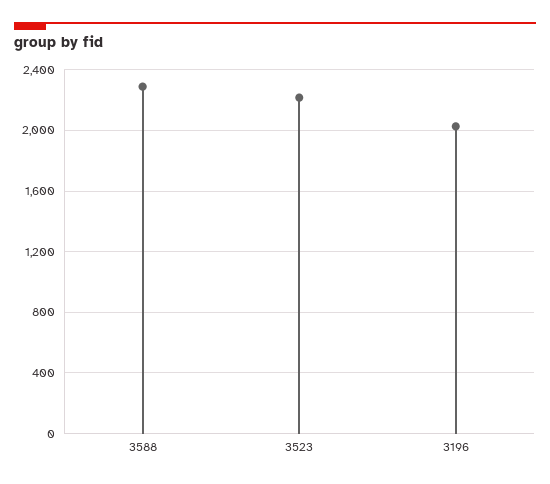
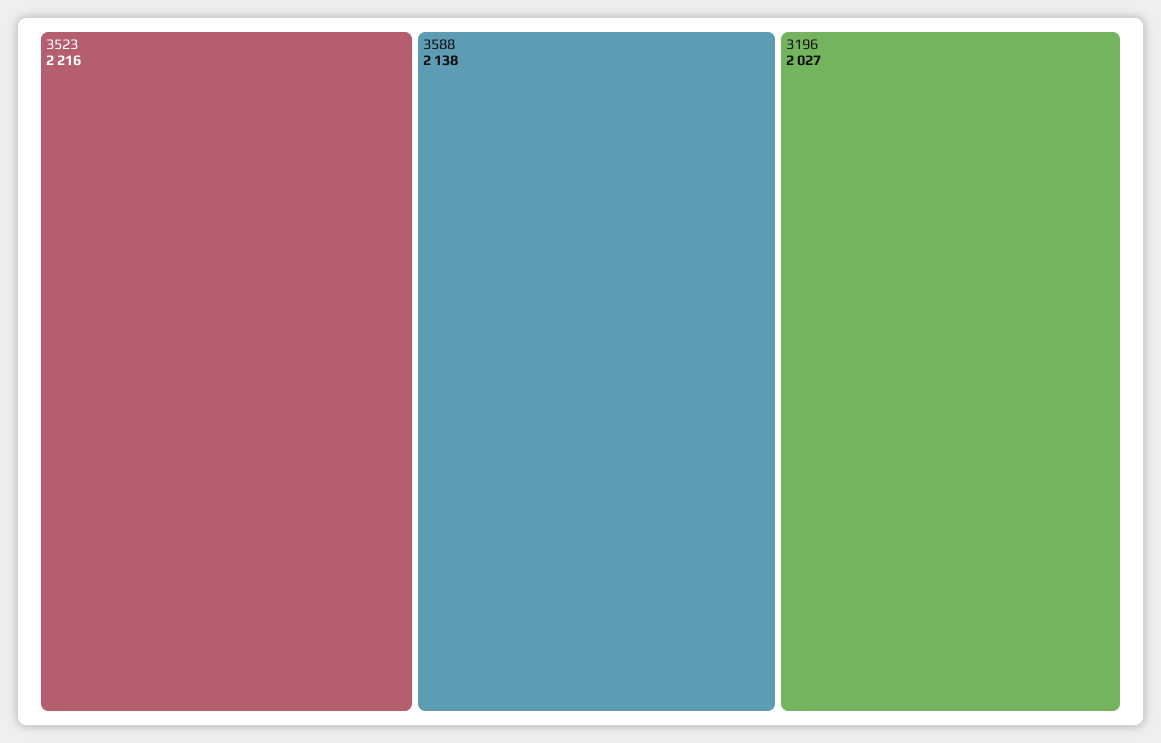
3588: 2300 -> 2138

